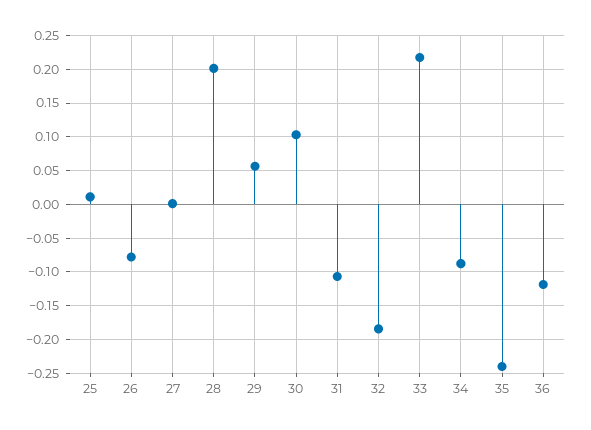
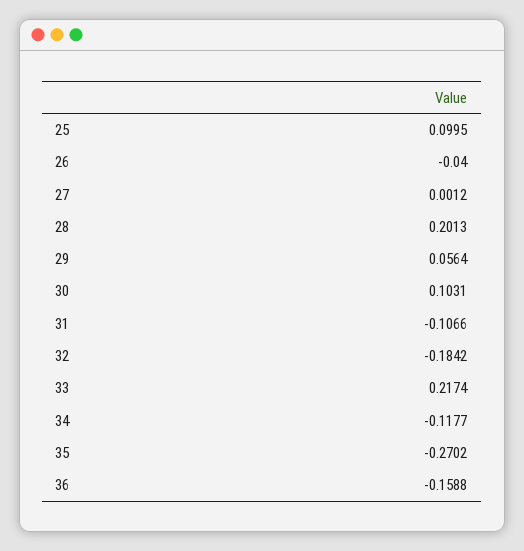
25: 0.01 -> 0.0995
26: -0.08 -> -0.04
34: -0.09 -> -0.1177
35: -0.24 -> -0.2702
36: -0.12 -> -0.1588

